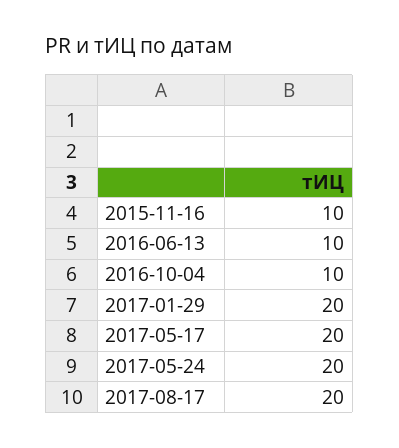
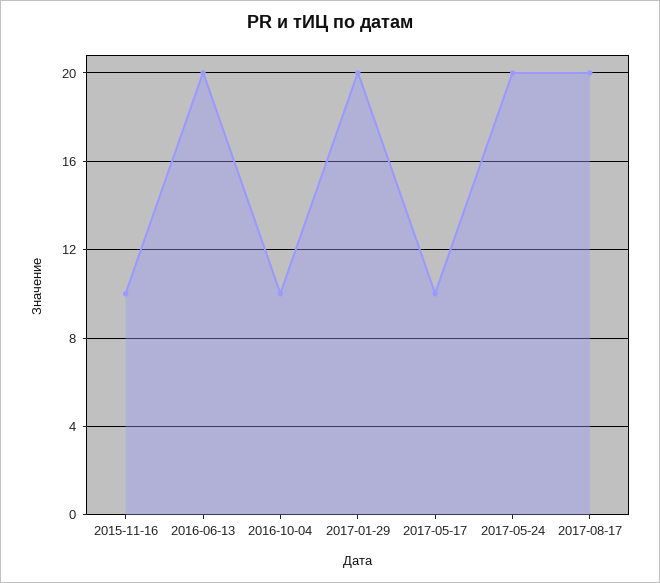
2016-06-13: 10 -> 20
2017-05-17: 20 -> 10

